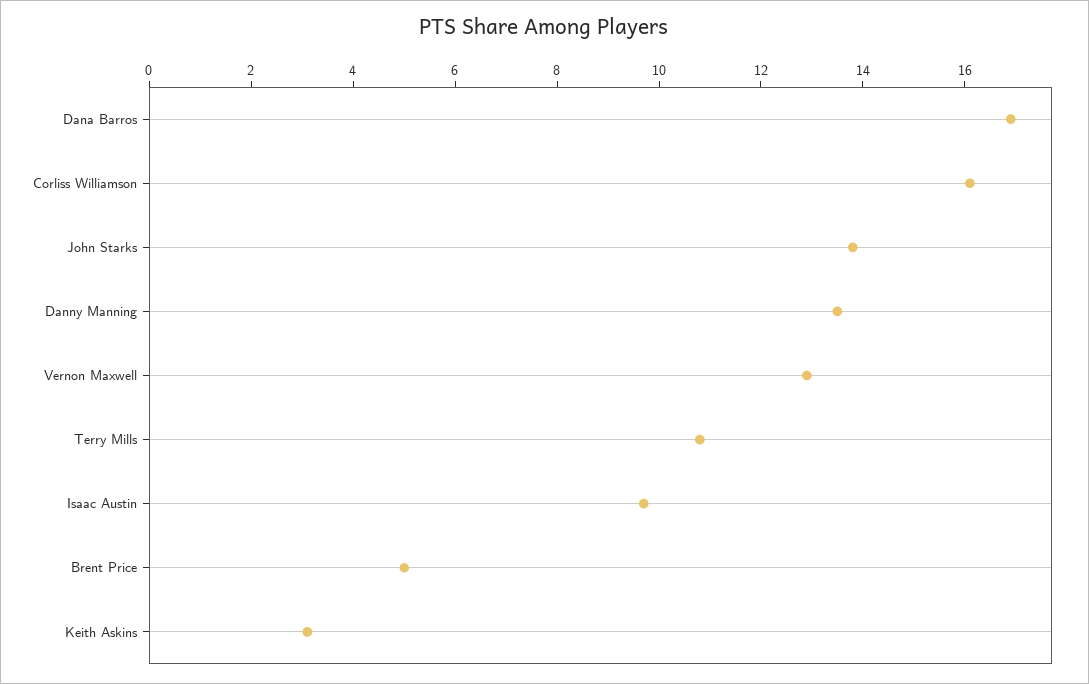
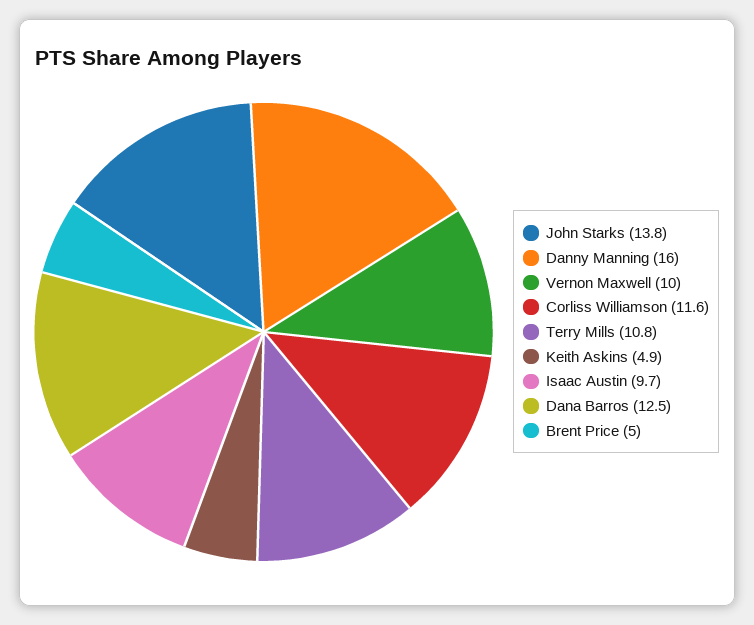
Dana Barros: 17 -> 12.5
Corliss Williamson: 16 -> 11.6
Danny Manning: 13.5 -> 16
Vernon Maxwell: 13 -> 10
Keith Askins: 3 -> 4.9

